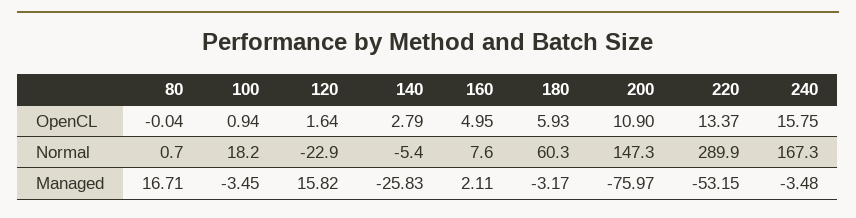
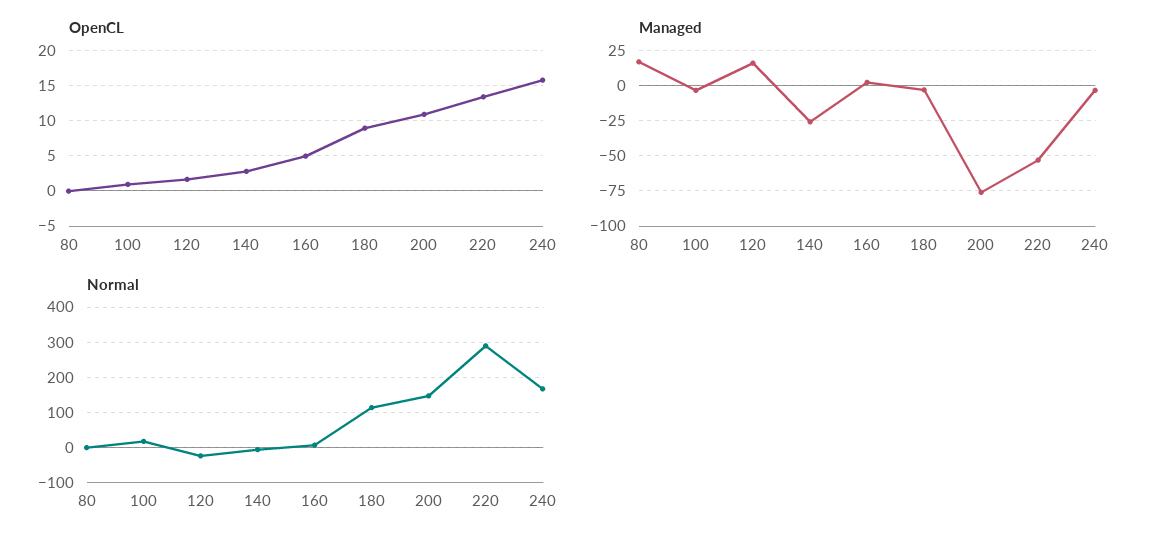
OpenCL, 180: 5.93 -> 9
Normal, 180: 60.3 -> 120

